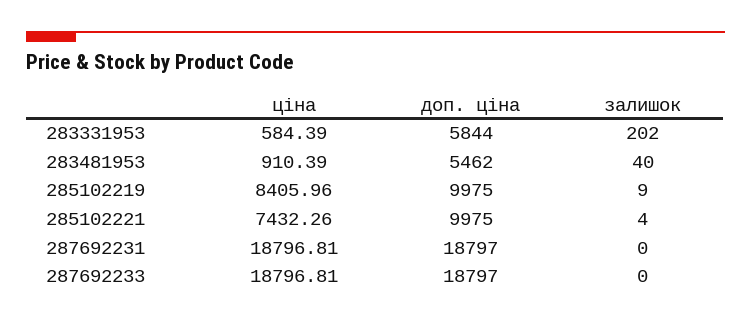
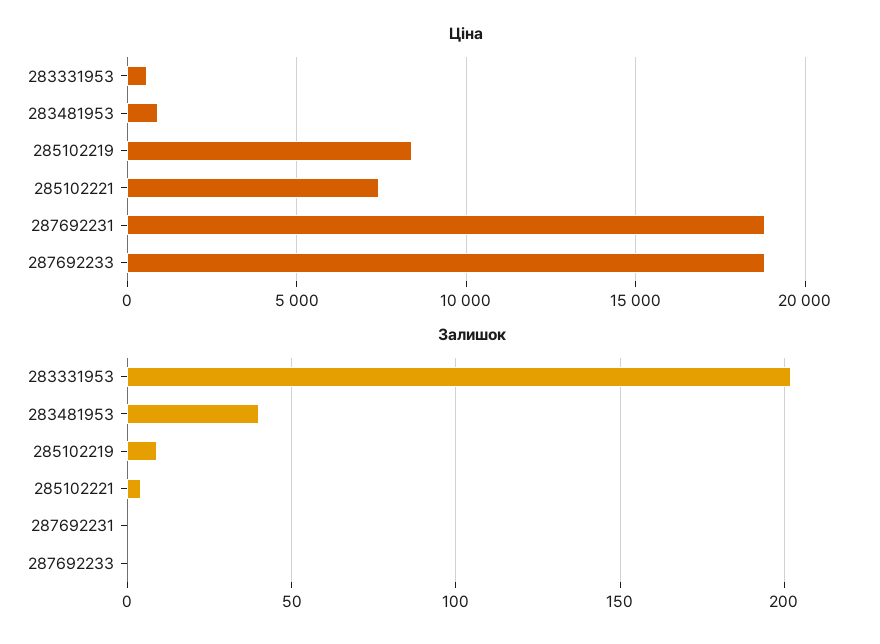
доп. ціна, 283331953: 5844 -> none
доп. ціна, 283481953: 5462 -> none
доп. ціна, 285102219: 9975 -> none
доп. ціна, 285102221: 9975 -> none
доп. ціна, 287692231: 18797 -> none
доп. ціна, 287692233: 18797 -> none

